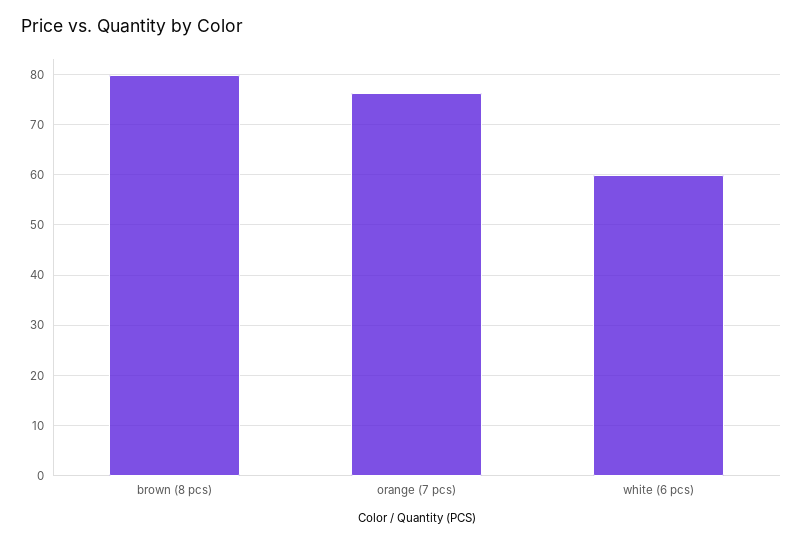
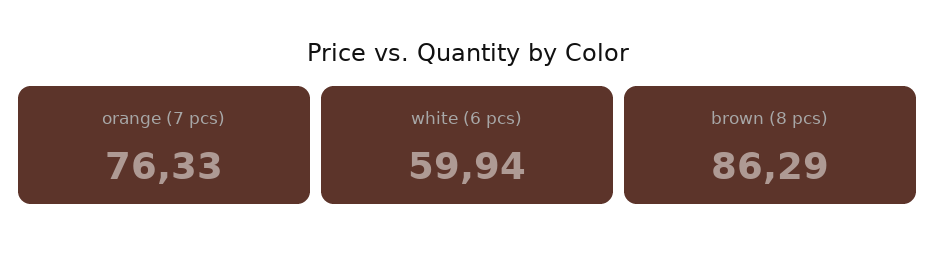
brown (8 pcs): 80 -> 86.29

